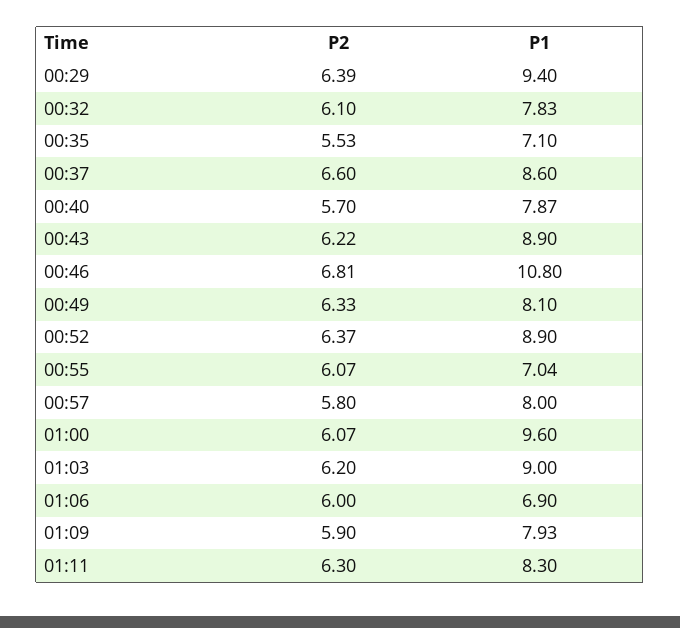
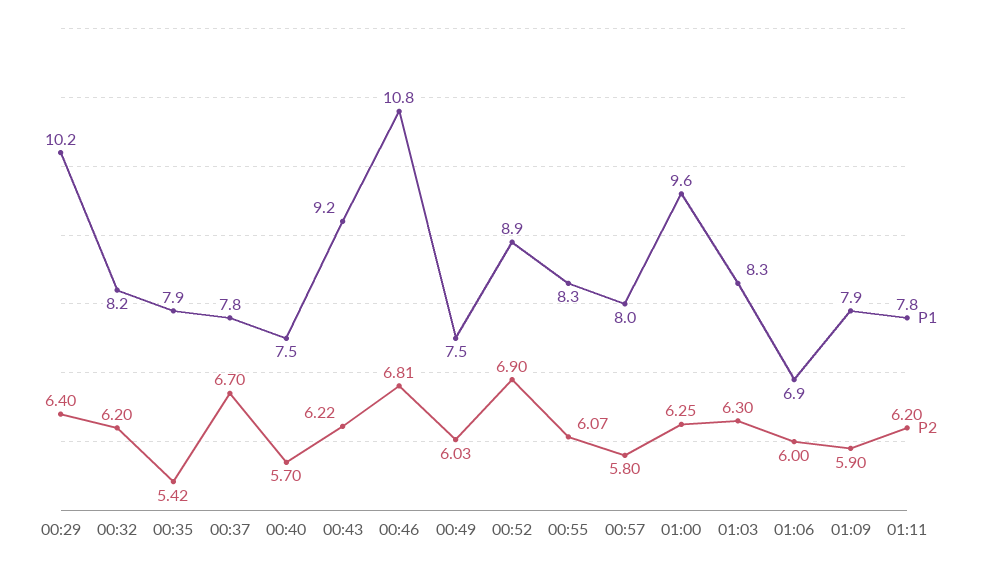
P2, 00:29: 6.39 -> 6.4
P1, 00:29: 9.4 -> 10.2
P2, 00:32: 6.1 -> 6.2
P1, 00:32: 7.83 -> 8.2
P2, 00:35: 5.53 -> 5.42
P1, 00:35: 7.1 -> 7.9
P2, 00:37: 6.6 -> 6.7
P1, 00:37: 8.6 -> 7.8
P1, 00:40: 7.87 -> 7.5
P1, 00:43: 8.9 -> 9.2
P2, 00:49: 6.33 -> 6.03
P1, 00:49: 8.1 -> 7.5
P2, 00:52: 6.37 -> 6.9
P1, 00:55: 7.04 -> 8.3
P2, 01:00: 6.07 -> 6.25
P2, 01:03: 6.2 -> 6.3
P1, 01:03: 9 -> 8.3
P2, 01:11: 6.3 -> 6.2
P1, 01:11: 8.3 -> 7.8

